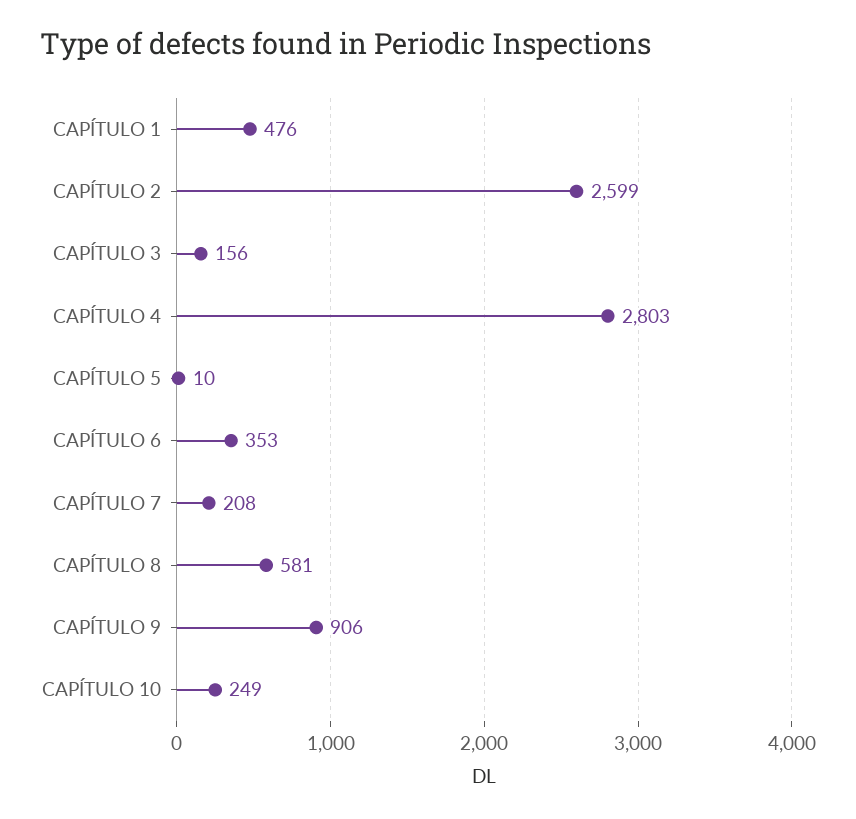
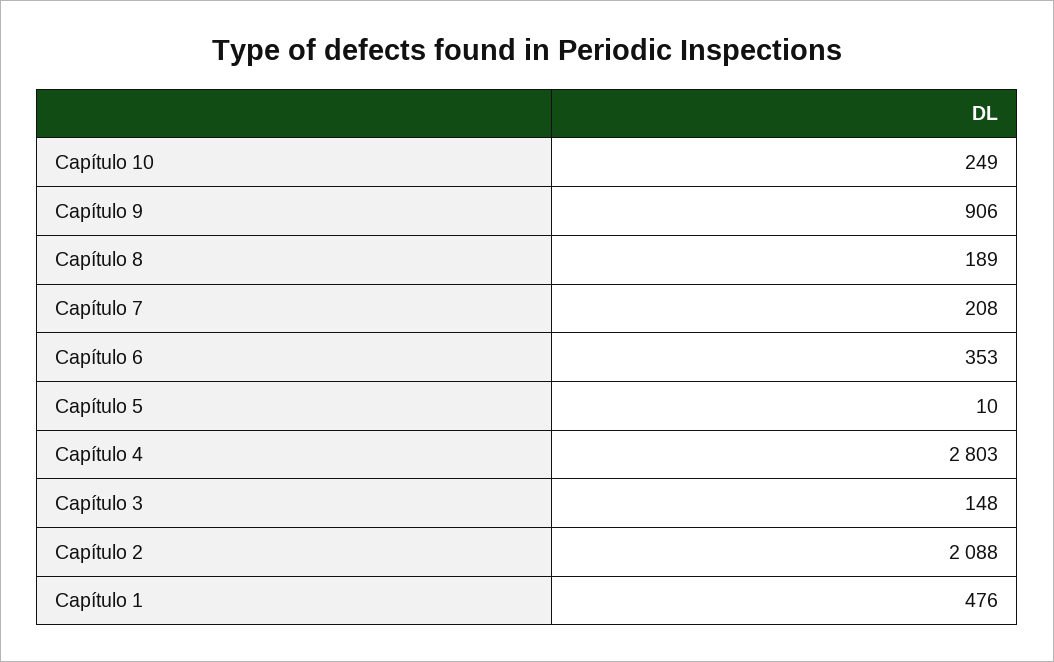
CAPÍTULO 2: 2599 -> 2088
CAPÍTULO 3: 156 -> 148
CAPÍTULO 8: 581 -> 189

